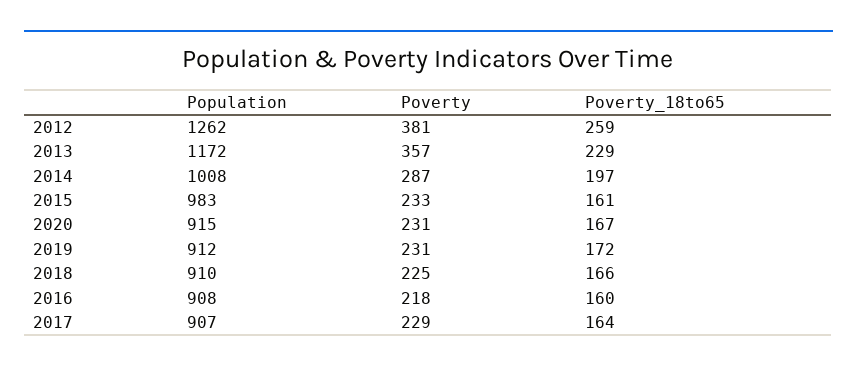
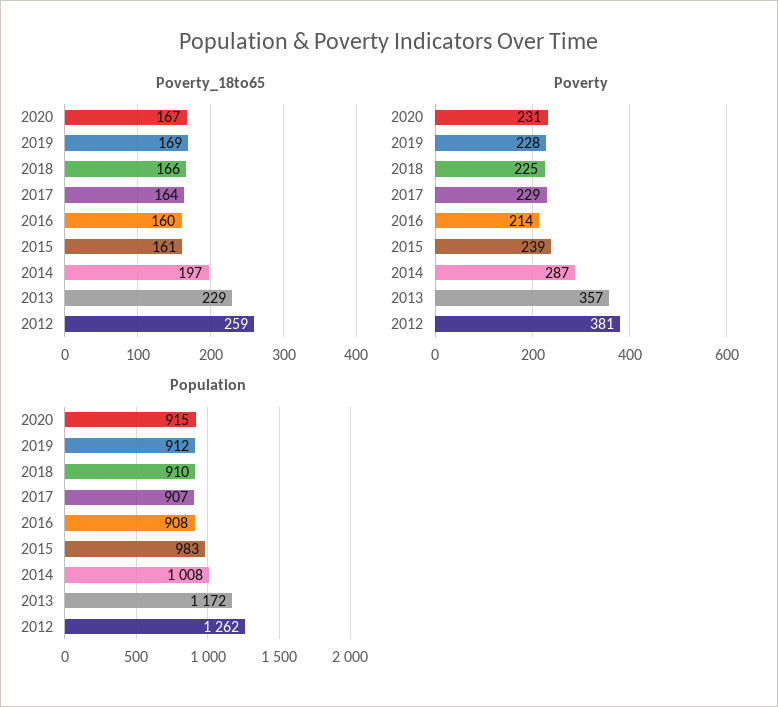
Poverty, 2015: 233 -> 239
Poverty, 2019: 231 -> 228
Poverty_18to65, 2019: 172 -> 169
Poverty, 2016: 218 -> 214

